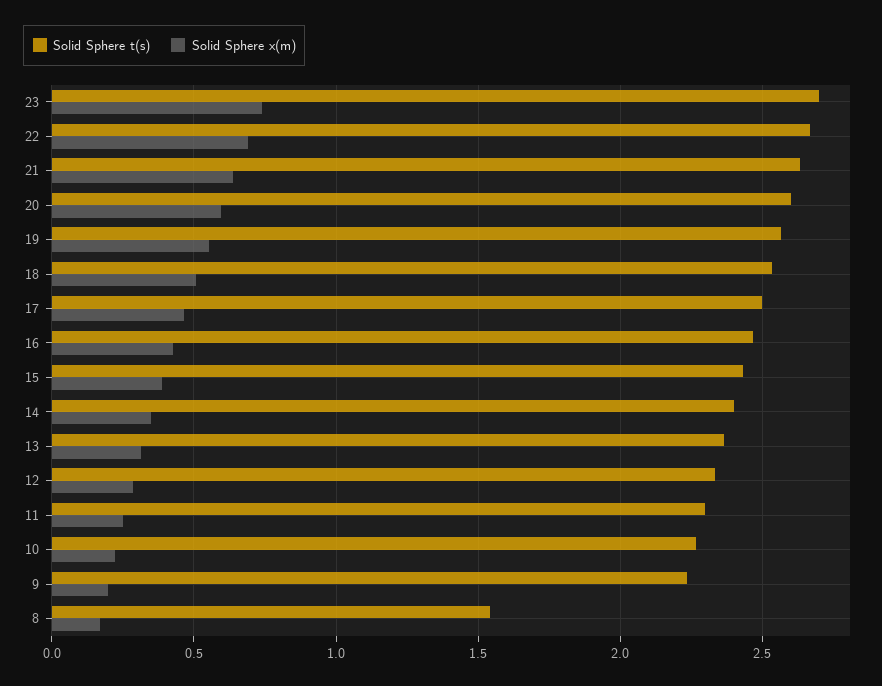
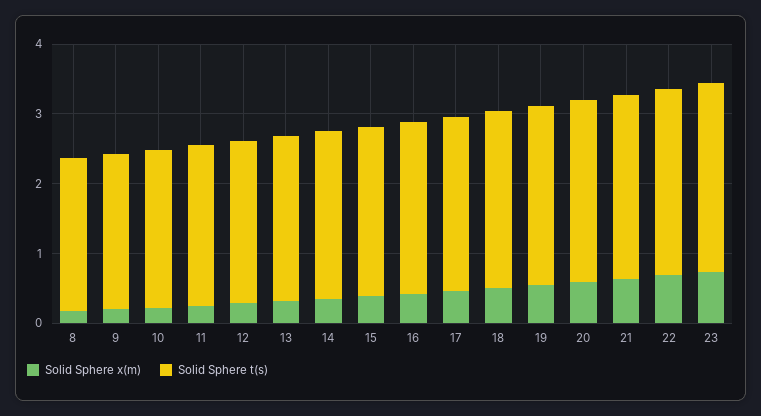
Solid Sphere t(s), 8: 1.55 -> 2.2

